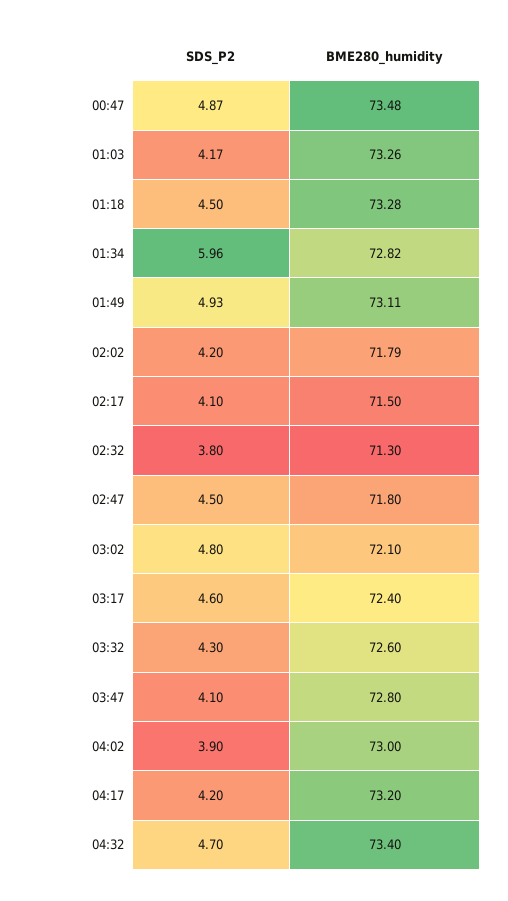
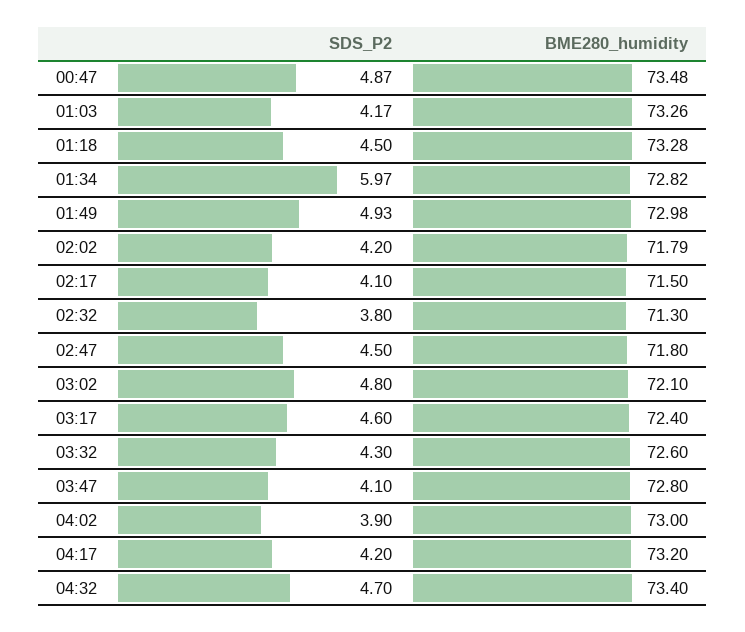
SDS_P2, 01:34: 5.96 -> 5.97
BME280_humidity, 01:49: 73.11 -> 72.98

